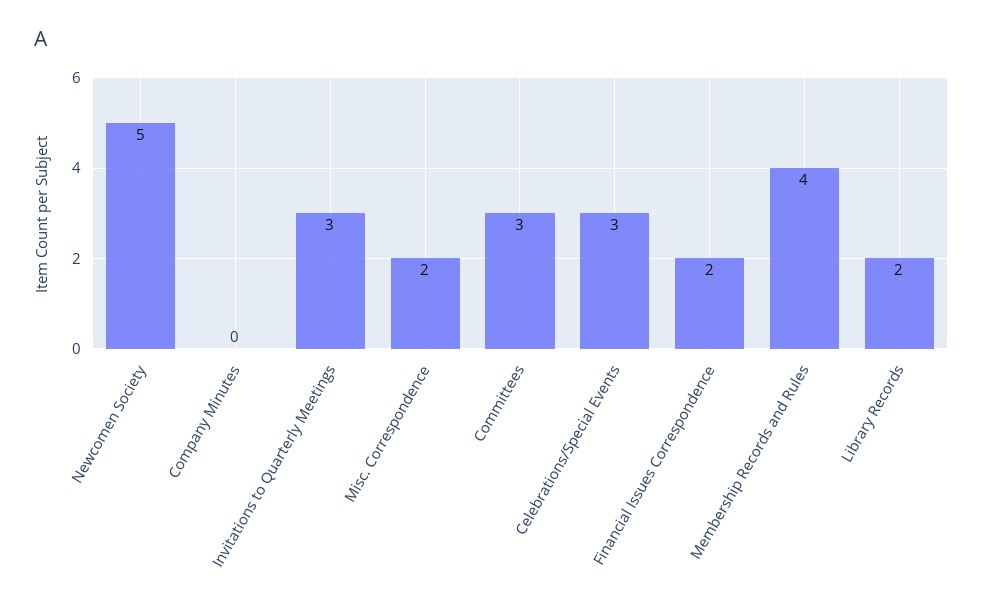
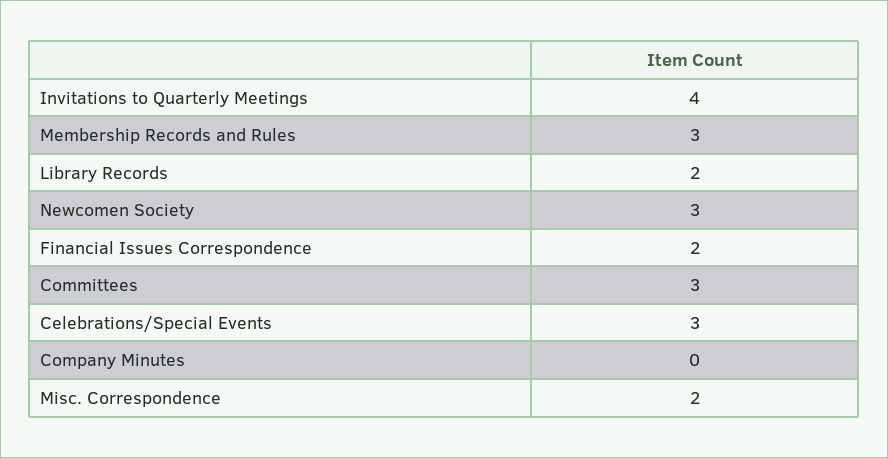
Newcomen Society: 5 -> 3
Invitations to Quarterly Meetings: 3 -> 4
Membership Records and Rules: 4 -> 3

